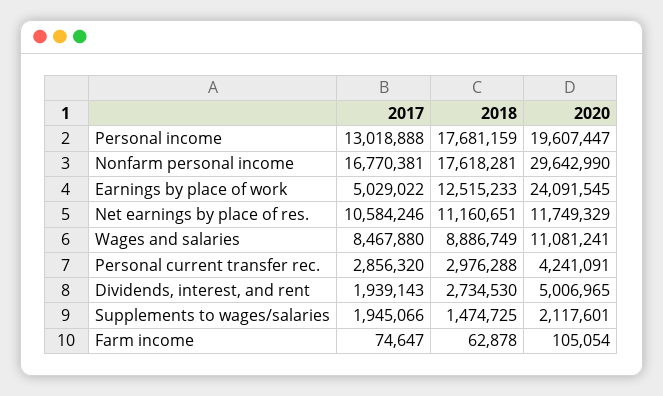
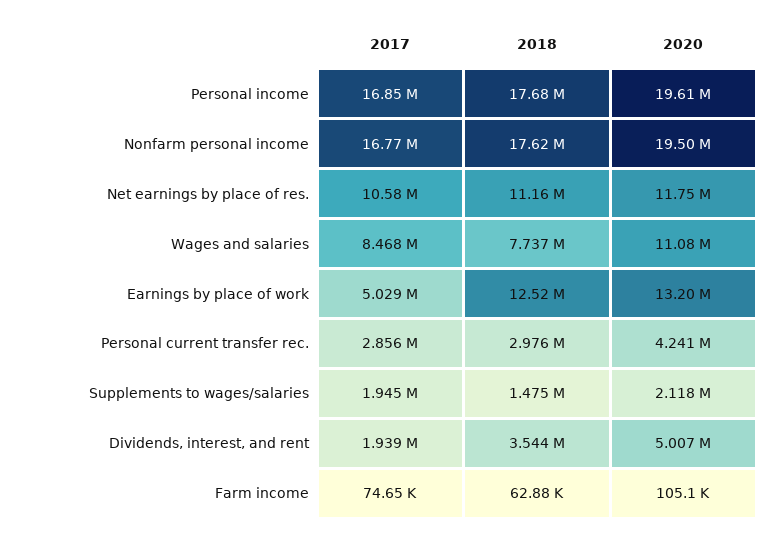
2017, Personal income: 13018888 -> 16850000
2020, Nonfarm personal income: 29642990 -> 19500000
2020, Earnings by place of work: 24091545 -> 13200000
2018, Wages and salaries: 8886749 -> 7737000
2018, Dividends, interest, and rent: 2734530 -> 3544000

